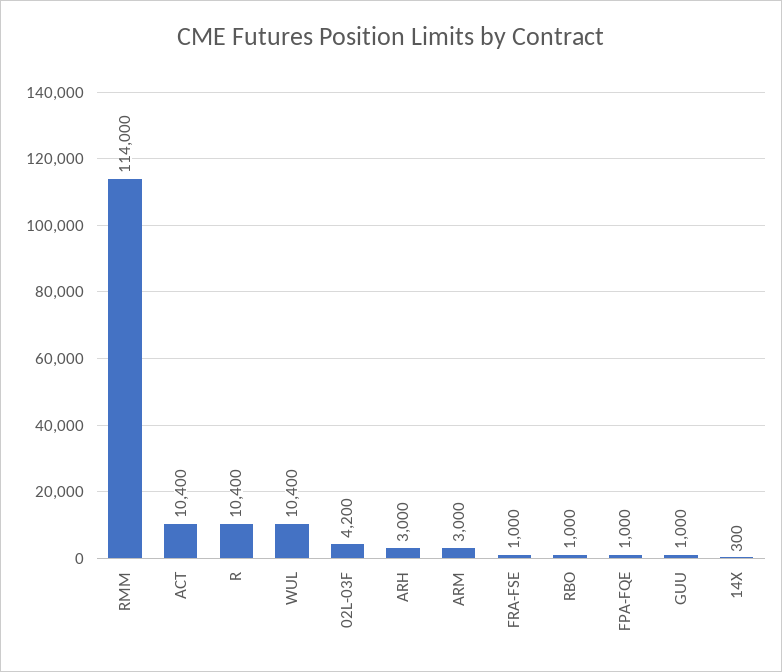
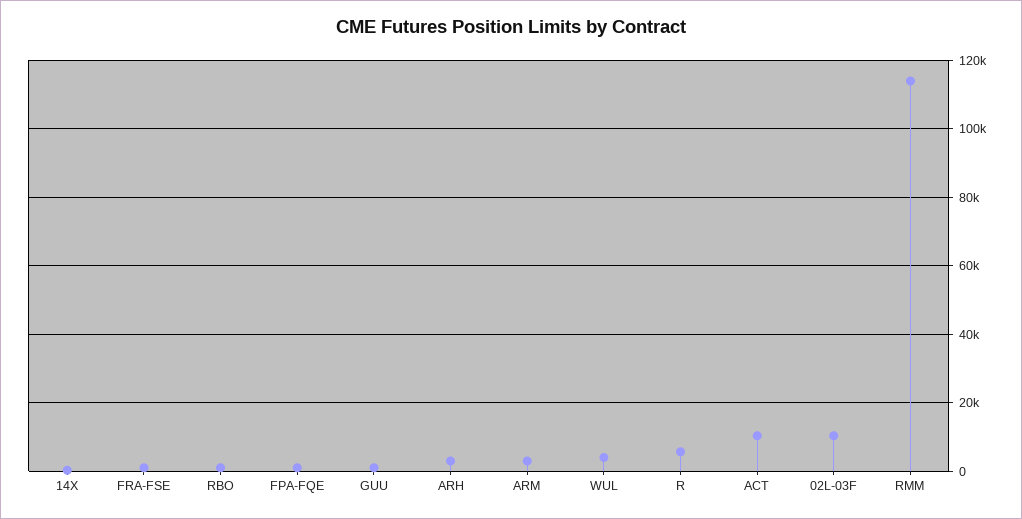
R: 10400 -> 6000
WUL: 10400 -> 4000
02L-03F: 4200 -> 10000

